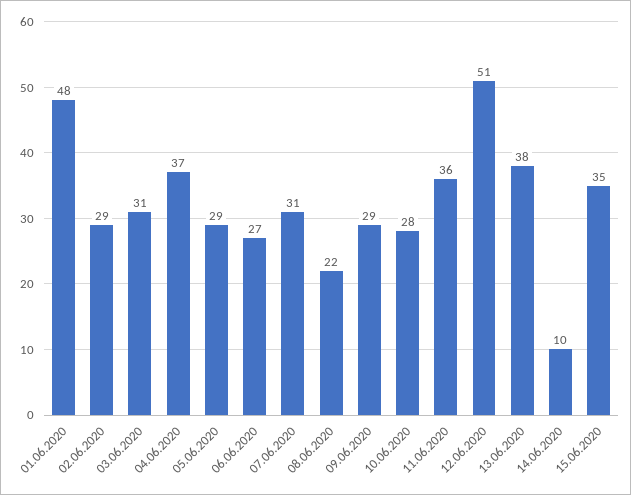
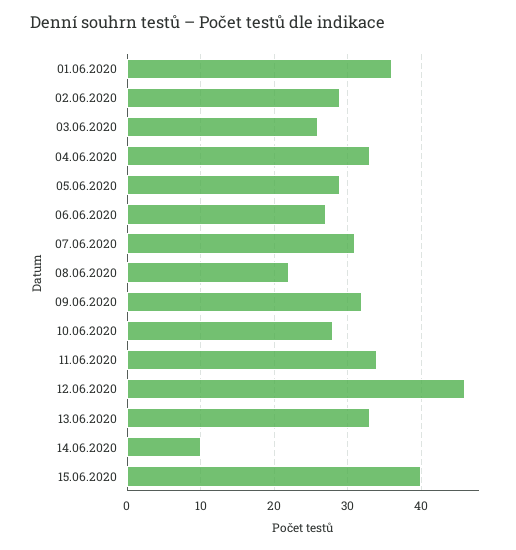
01.06.2020: 48 -> 36
03.06.2020: 31 -> 26
04.06.2020: 37 -> 33
09.06.2020: 29 -> 32
11.06.2020: 36 -> 34
12.06.2020: 51 -> 46
13.06.2020: 38 -> 33
15.06.2020: 35 -> 40

